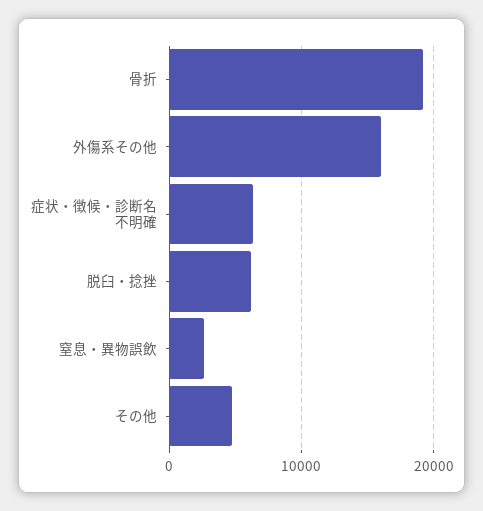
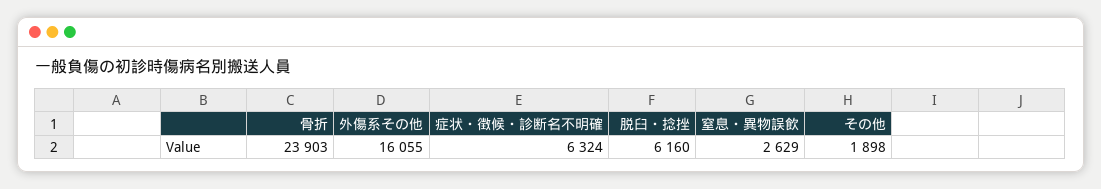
骨折: 19000 -> 23903
その他: 5000 -> 1898

